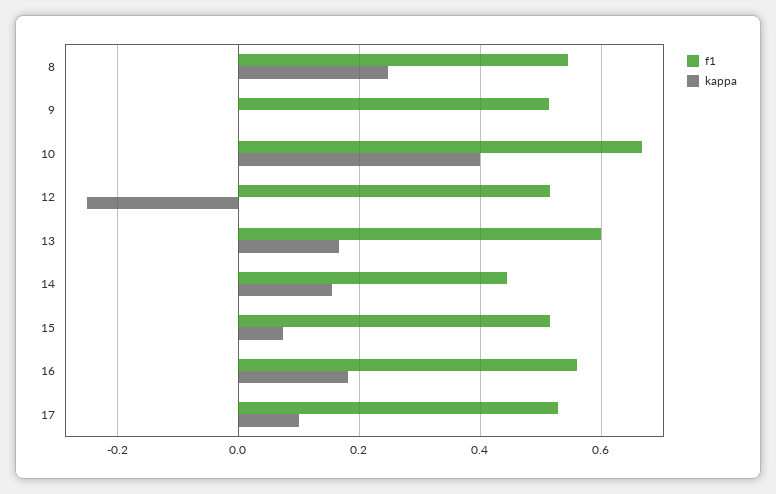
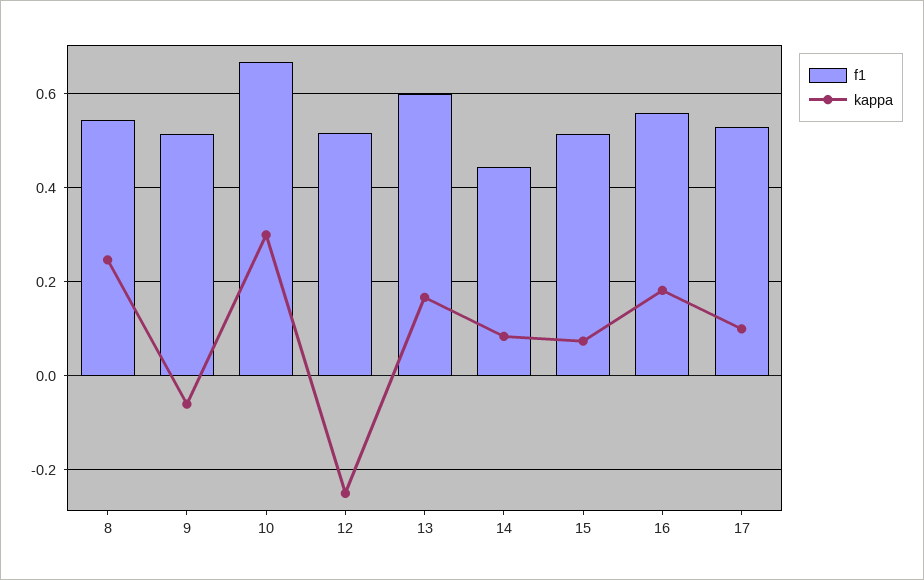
kappa, 9: 0 -> -0.06
kappa, 10: 0.4 -> 0.3
kappa, 14: 0.16 -> 0.08

